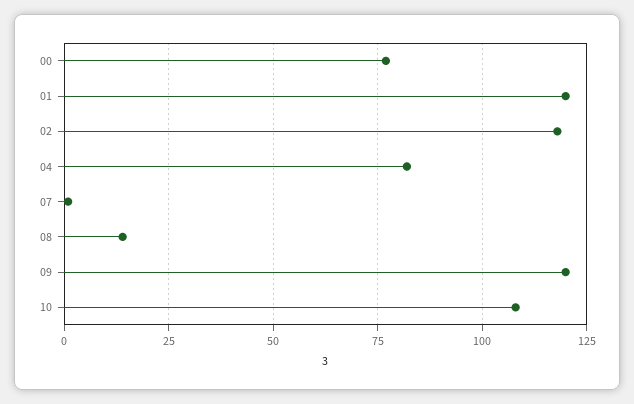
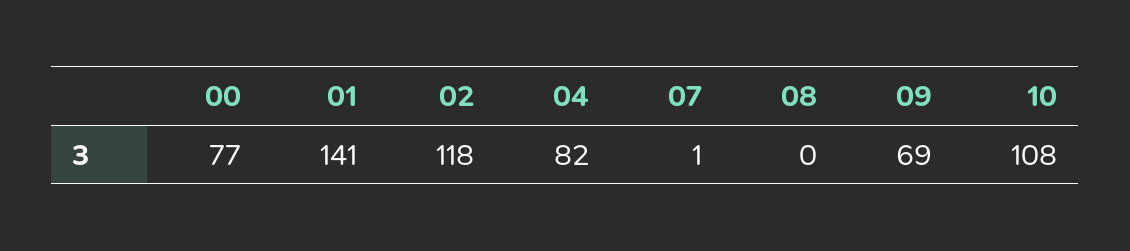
01: 120 -> 141
08: 15 -> 0
09: 120 -> 69

